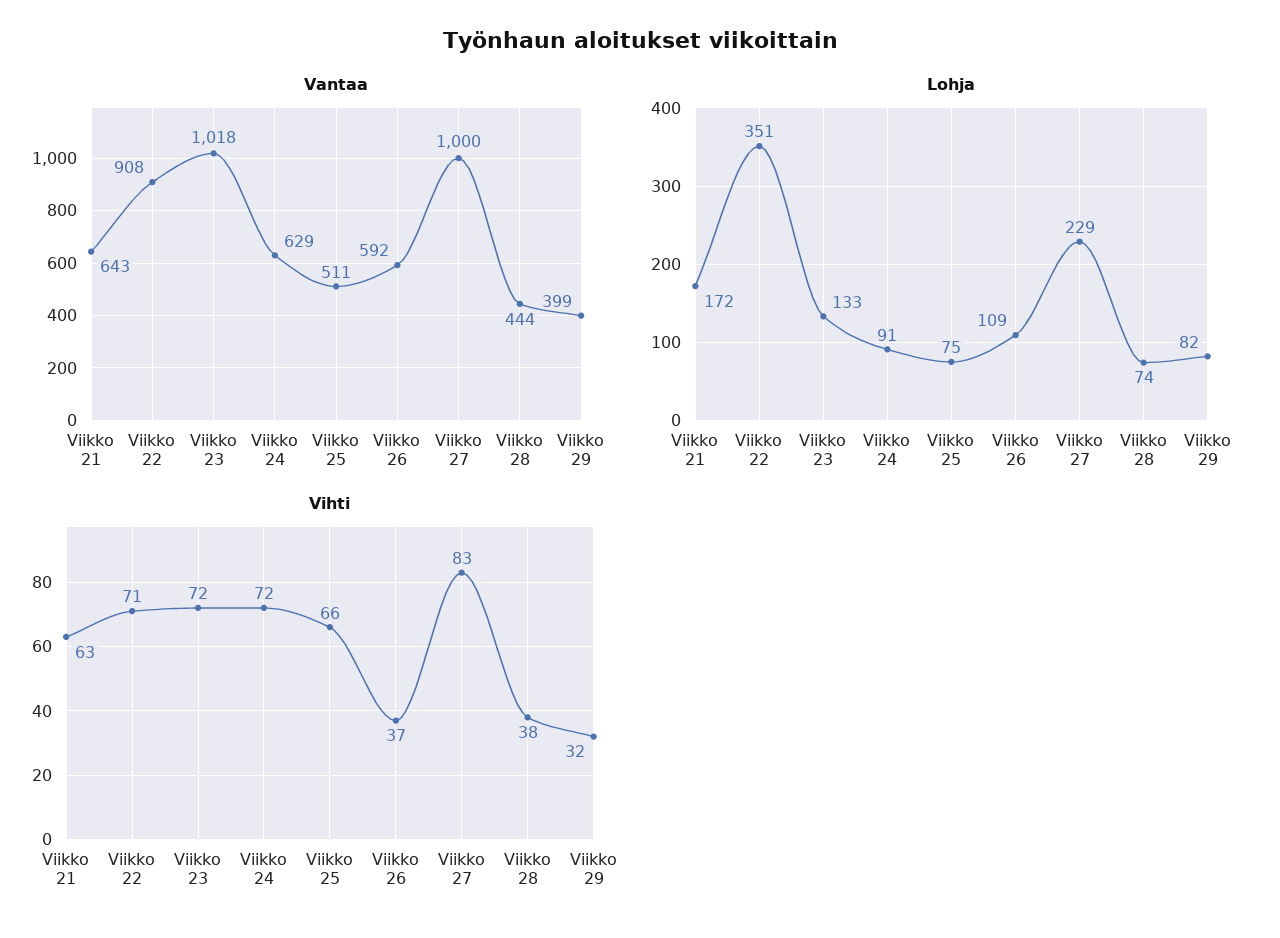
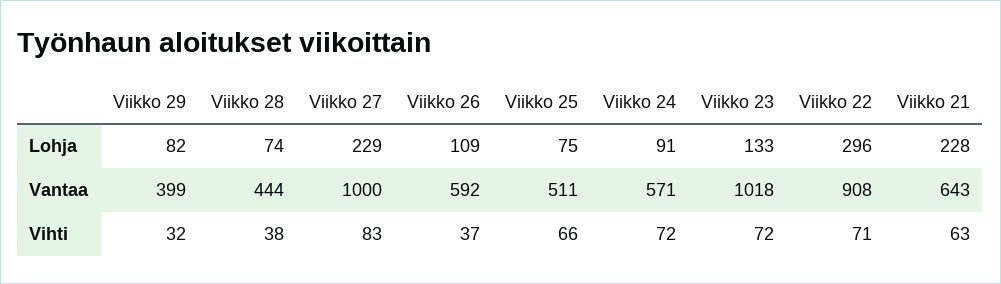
Vantaa, Viikko 24: 629 -> 571
Lohja, Viikko 21: 172 -> 228
Lohja, Viikko 22: 351 -> 296

